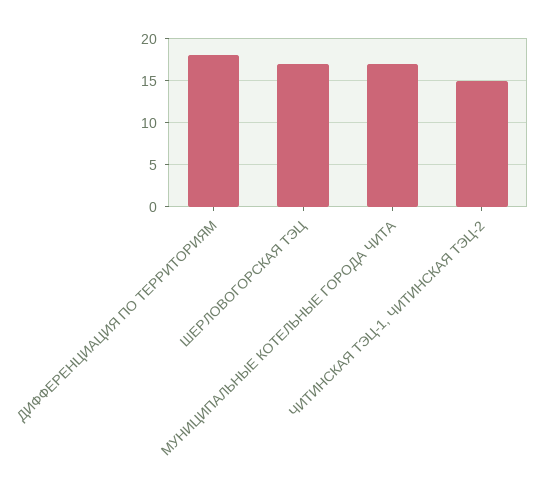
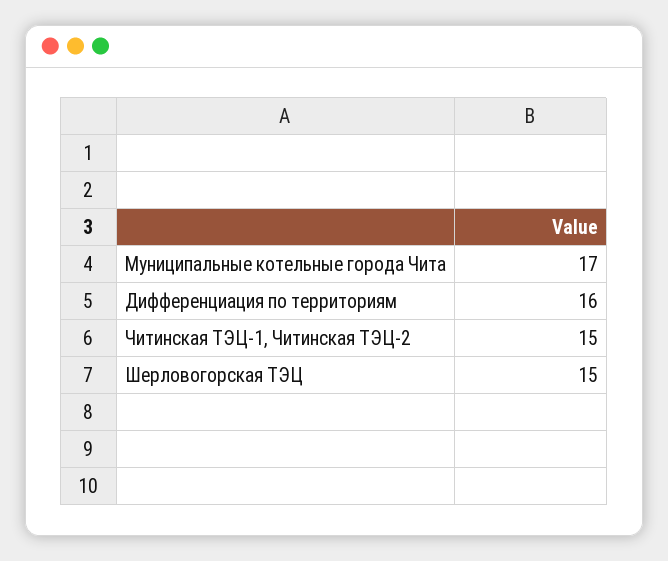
ДИФФЕРЕНЦИАЦИЯ ПО ТЕРРИТОРИЯМ: 18 -> 16
ШЕРЛОВОГОРСКАЯ ТЭЦ: 17 -> 15

